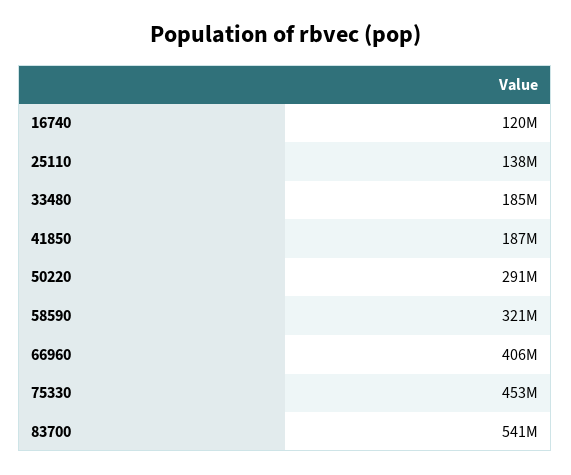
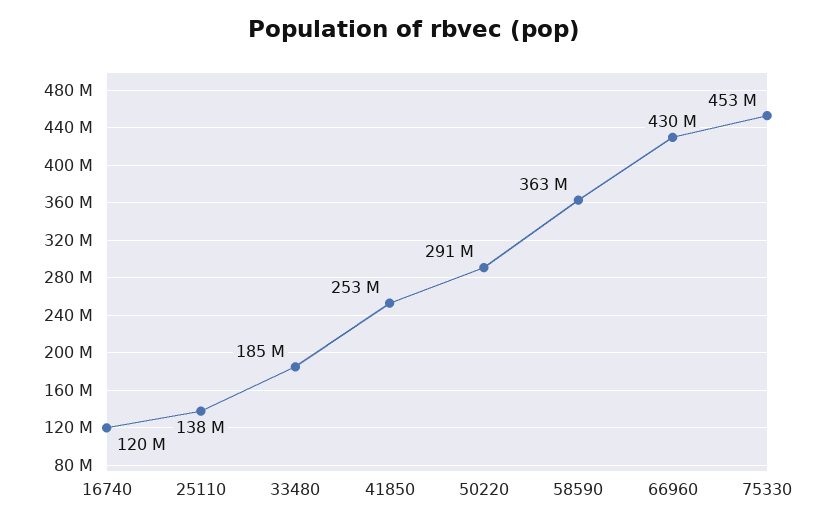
41850: 187000000 -> 253000000
58590: 321000000 -> 363000000
66960: 406000000 -> 430000000
83700: 541000000 -> none

